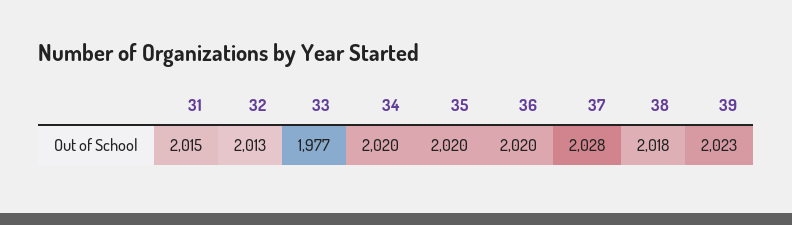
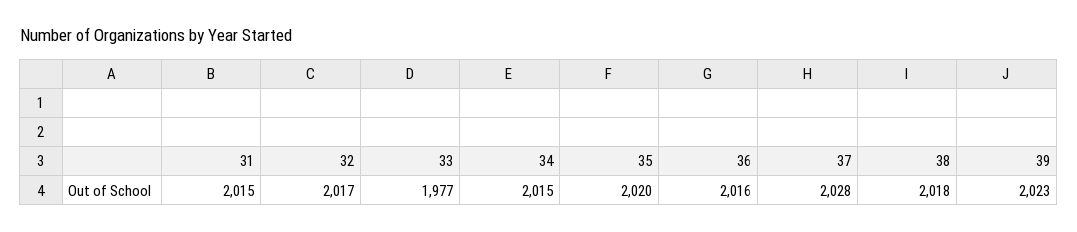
32: 2013 -> 2017
34: 2020 -> 2015
36: 2020 -> 2016

